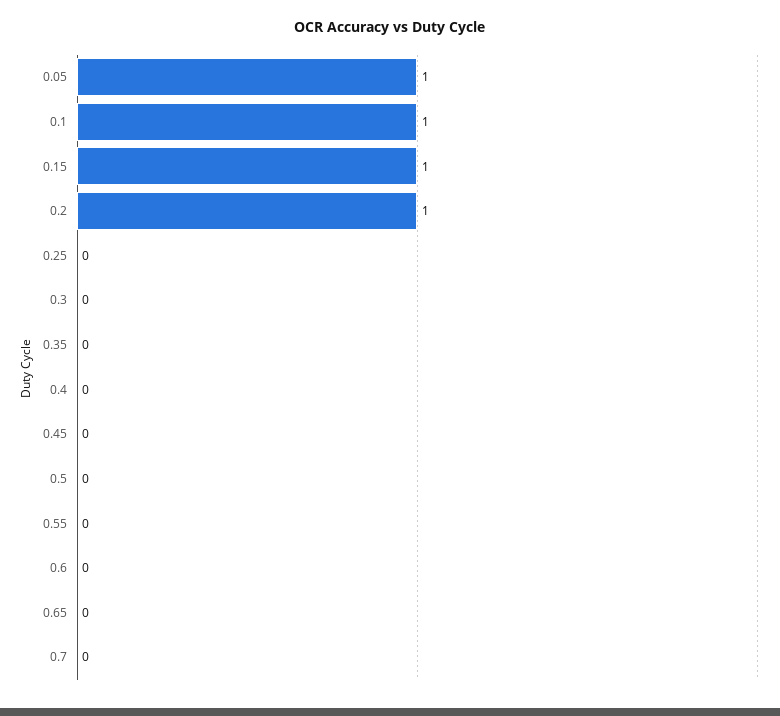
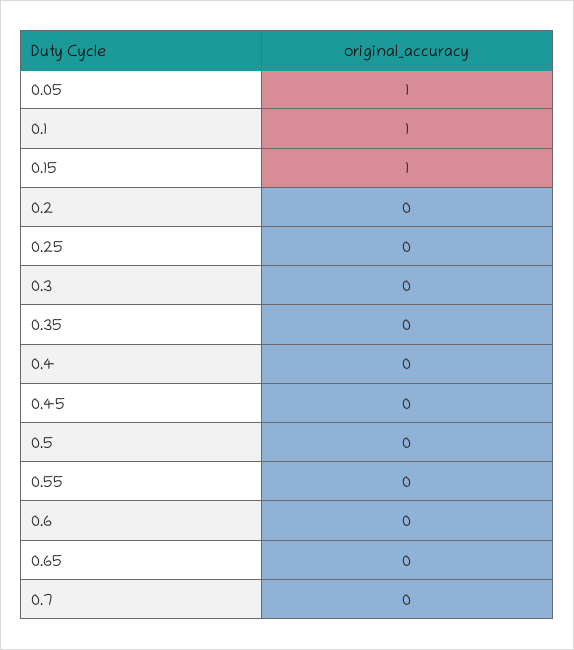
0.2: 1 -> 0

